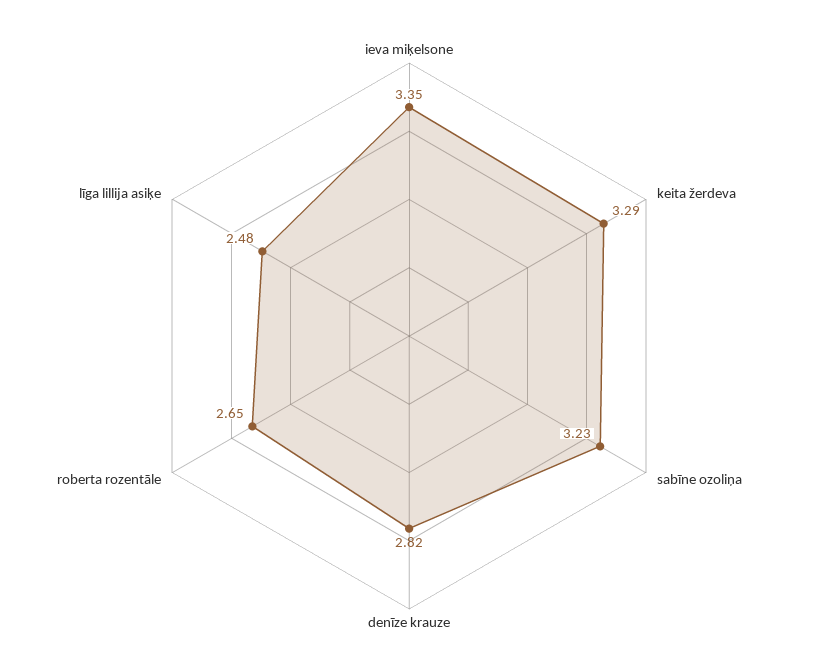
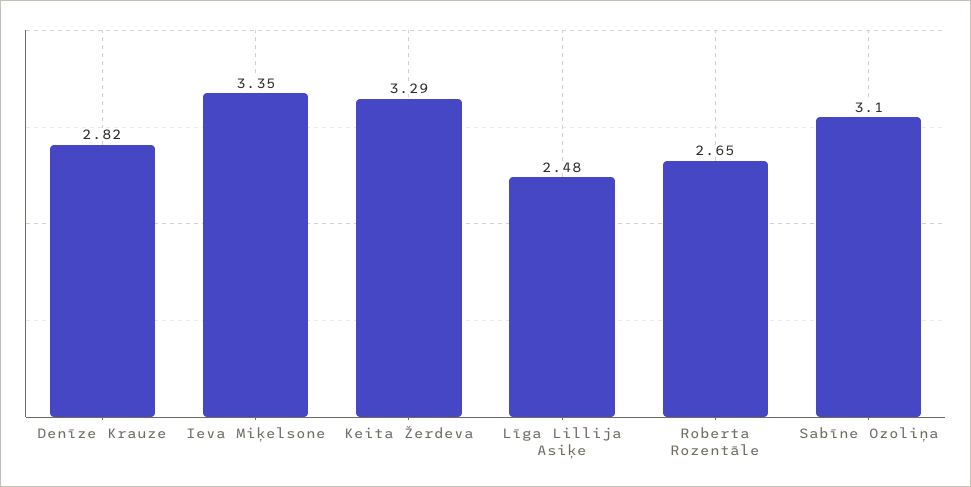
sabīne ozoliņa: 3.23 -> 3.1

